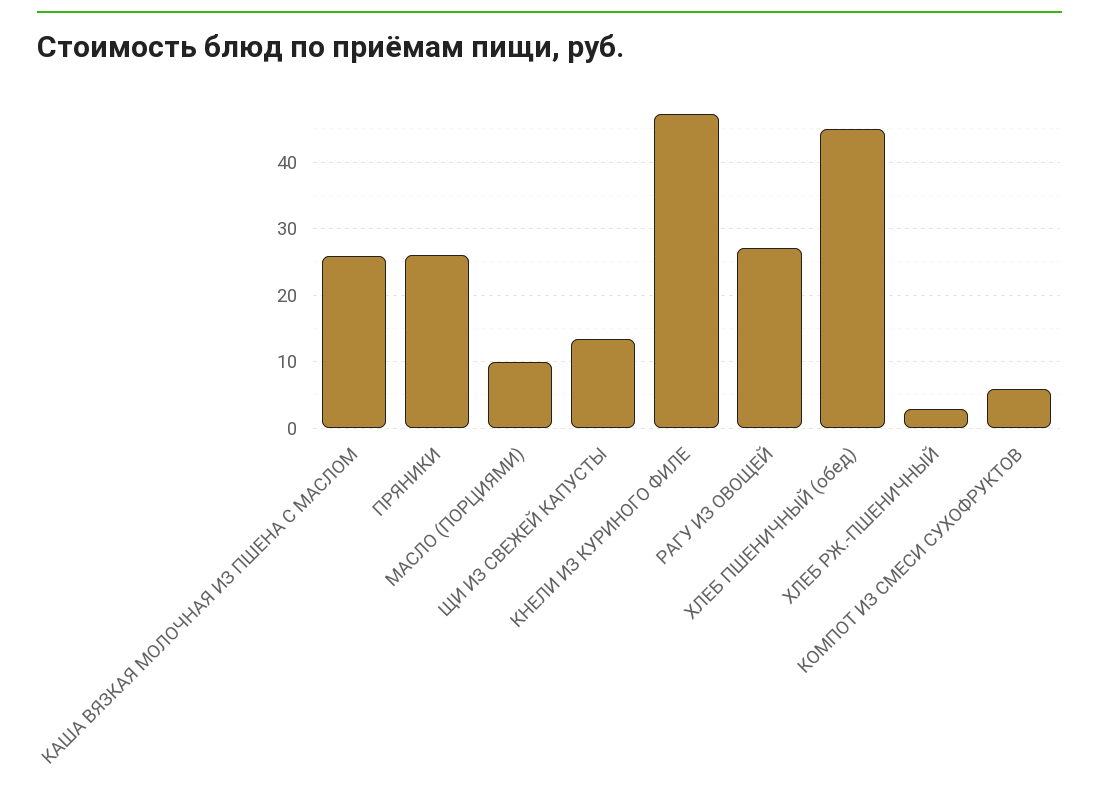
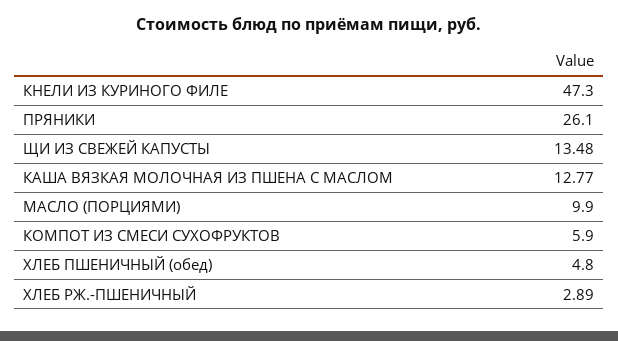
КАША ВЯЗКАЯ МОЛОЧНАЯ ИЗ ПШЕНА С МАСЛОМ: 26 -> 12.77
РАГУ ИЗ ОВОЩЕЙ: 27 -> none
ХЛЕБ ПШЕНИЧНЫЙ (обед): 45 -> 4.8

